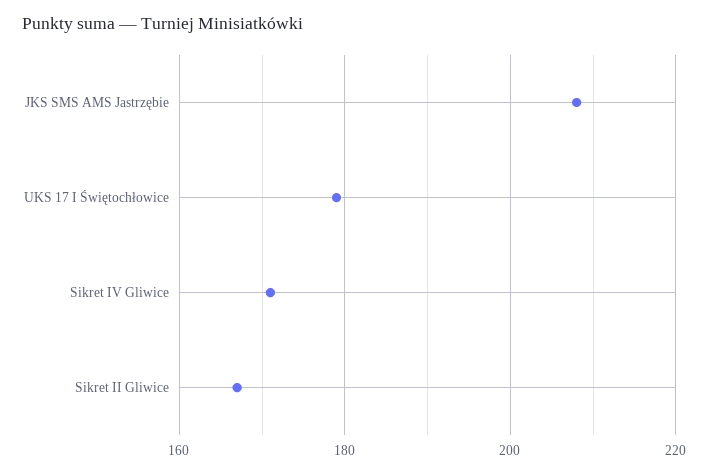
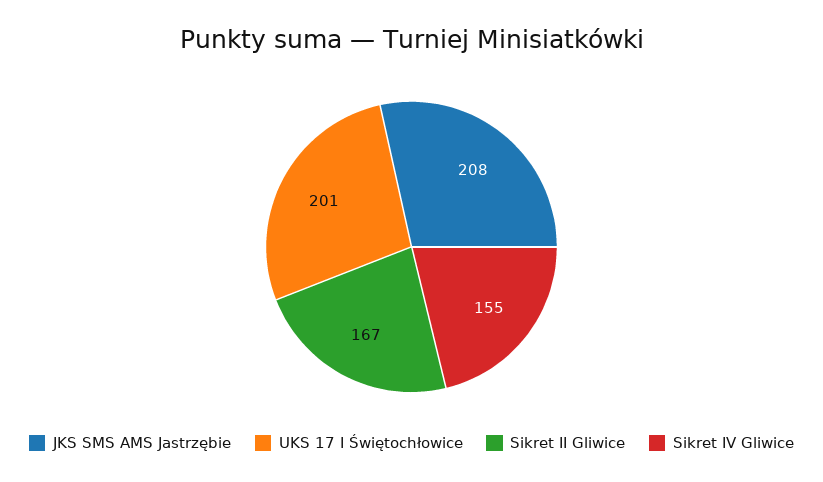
UKS 17 I Świętochłowice: 180 -> 201
Sikret IV Gliwice: 170 -> 155

